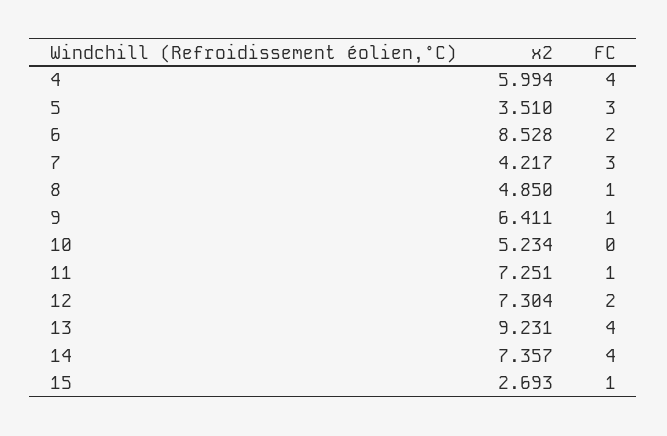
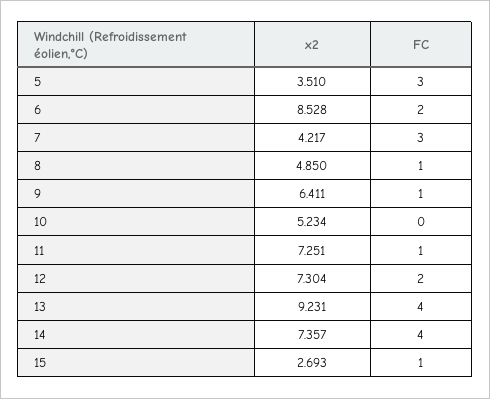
x2, 4: 5.994 -> none
FC, 4: 4 -> none

